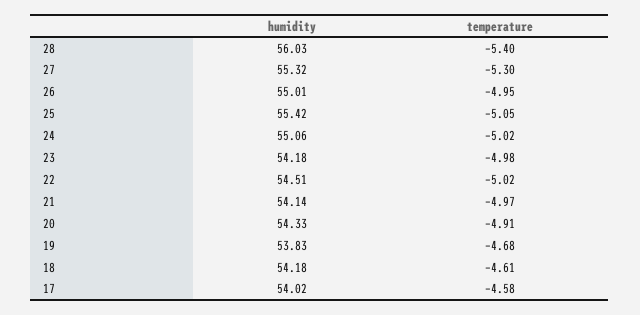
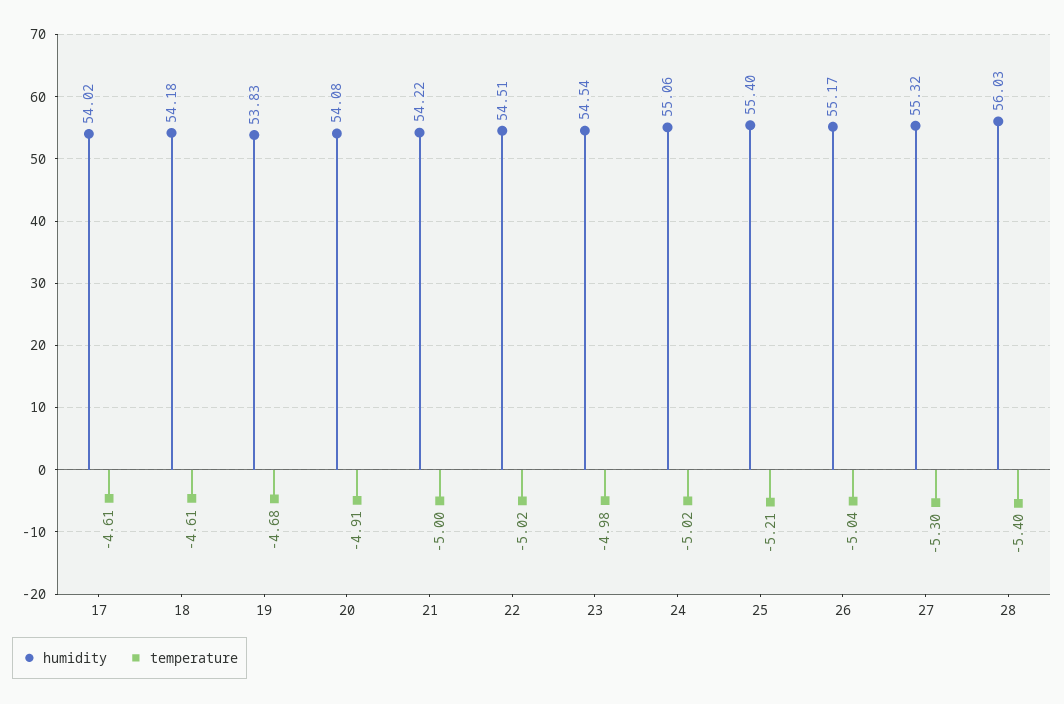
humidity, 26: 55.01 -> 55.17
temperature, 26: -4.95 -> -5.04
humidity, 25: 55.42 -> 55.4
temperature, 25: -5.05 -> -5.21
humidity, 23: 54.18 -> 54.54
humidity, 21: 54.14 -> 54.22
temperature, 21: -4.97 -> -5
humidity, 20: 54.33 -> 54.08
temperature, 17: -4.58 -> -4.61

